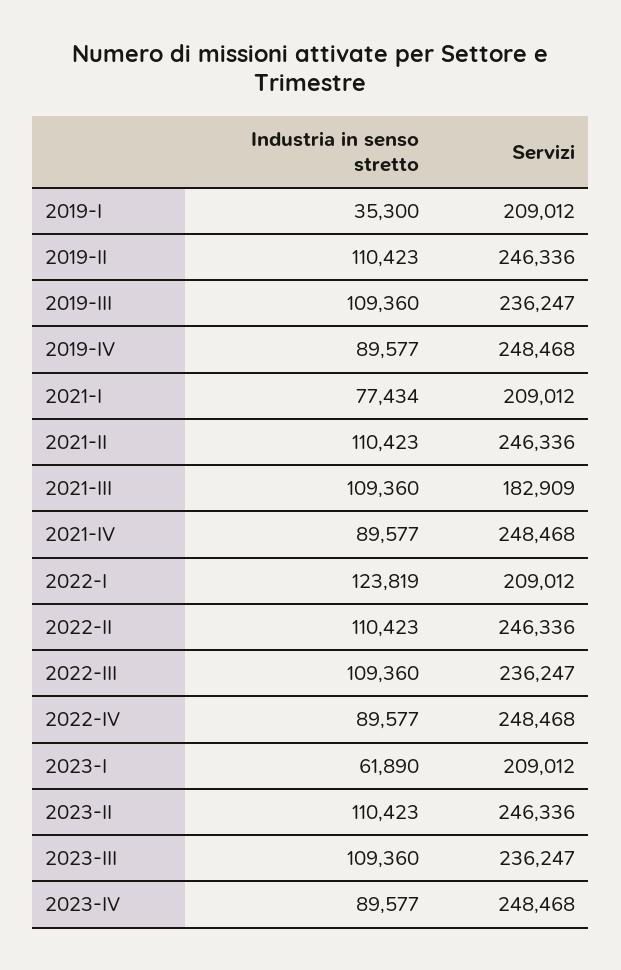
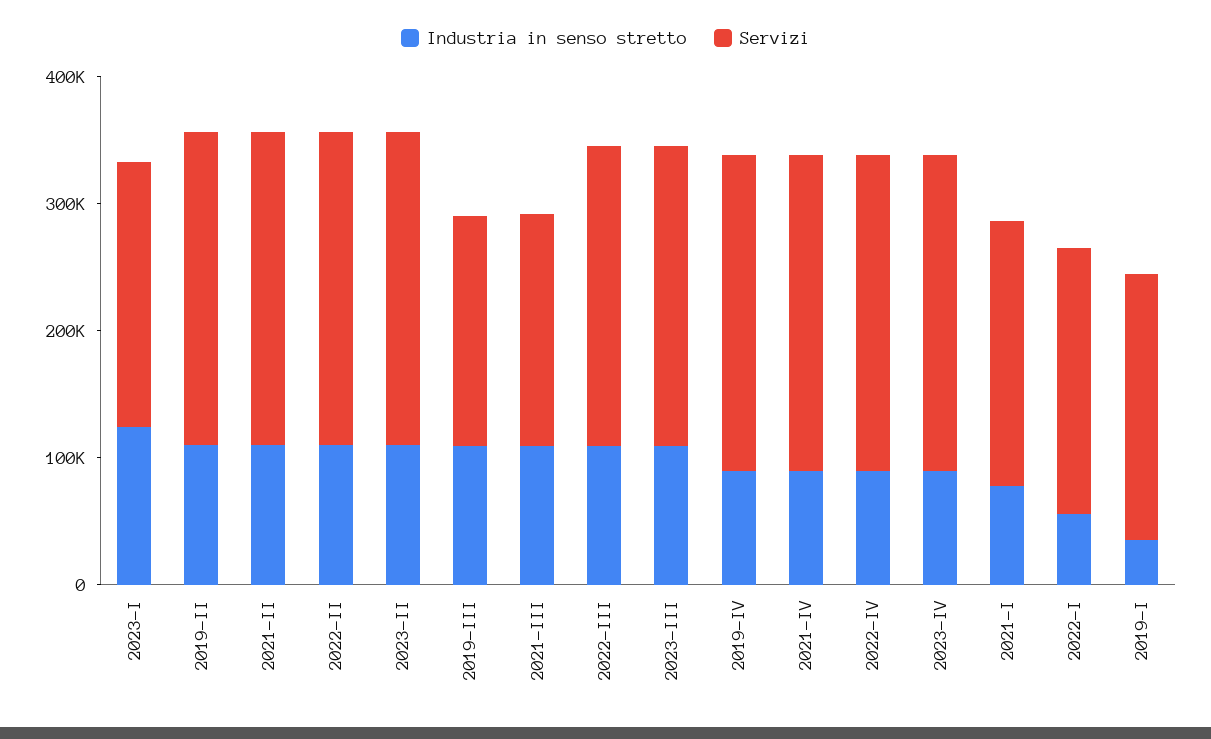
Servizi, 2019-III: 236247 -> 180000
Industria in senso stretto, 2022-I: 123819 -> 60000
Industria in senso stretto, 2023-I: 61890 -> 120000

